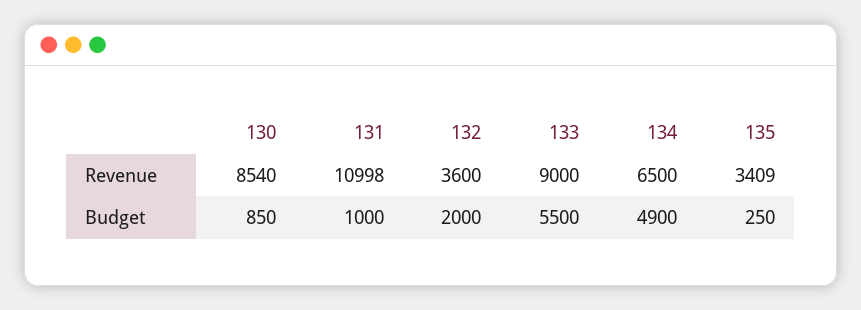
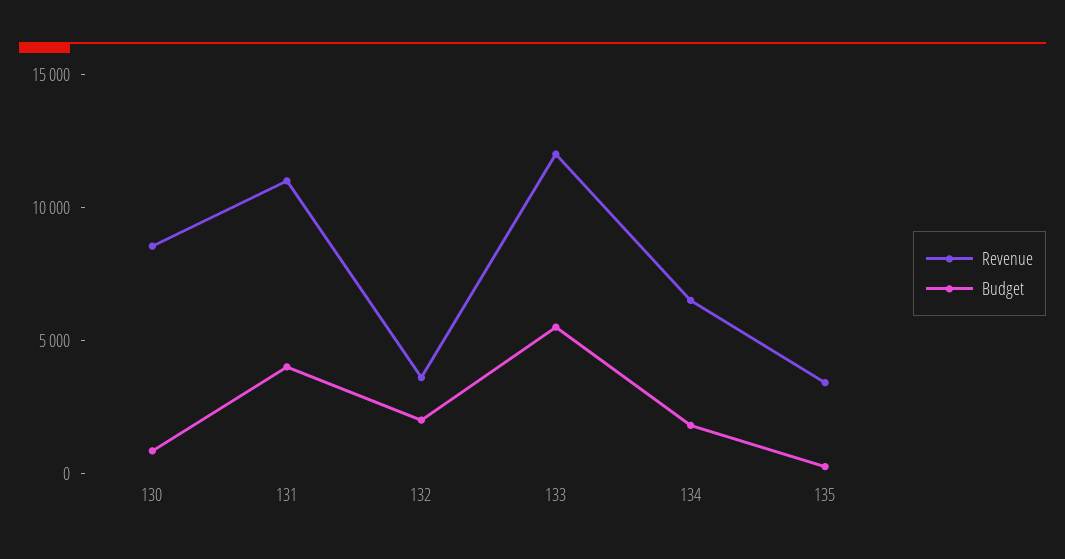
Revenue, 133: 9000 -> 12000
Budget, 131: 1000 -> 4000
Budget, 134: 4900 -> 2000

